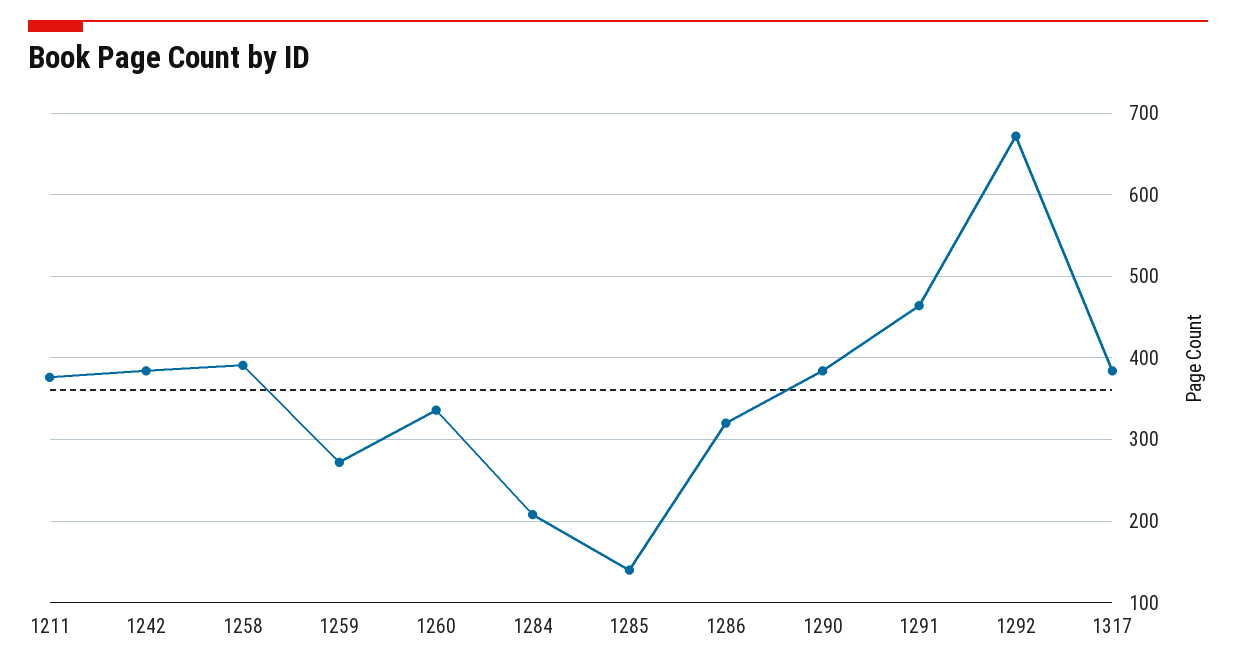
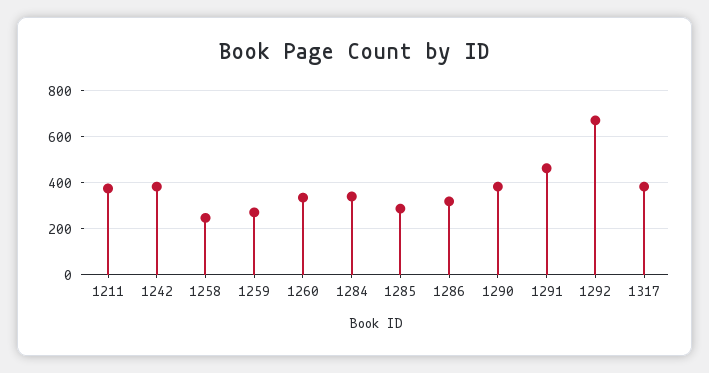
1258: 390 -> 250
1284: 210 -> 350
1285: 140 -> 300

